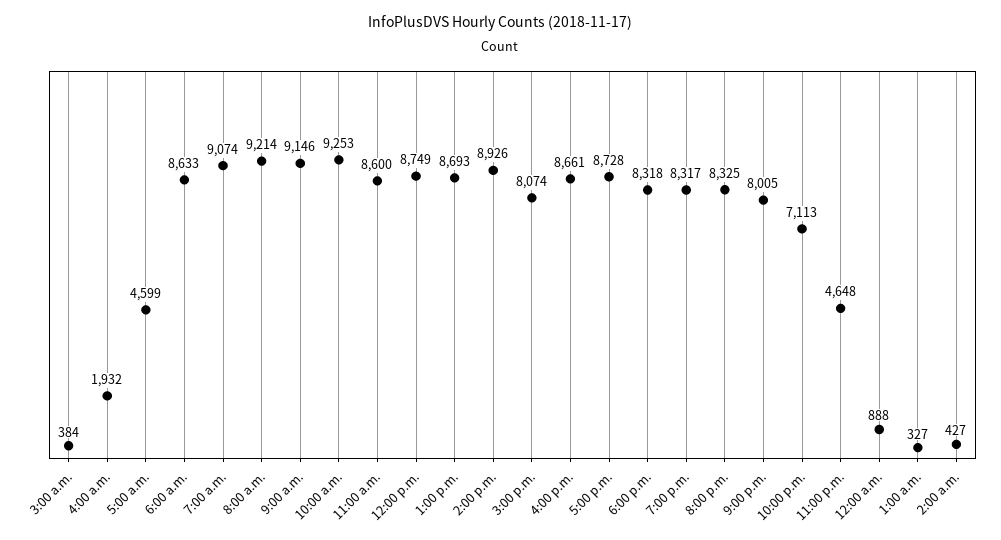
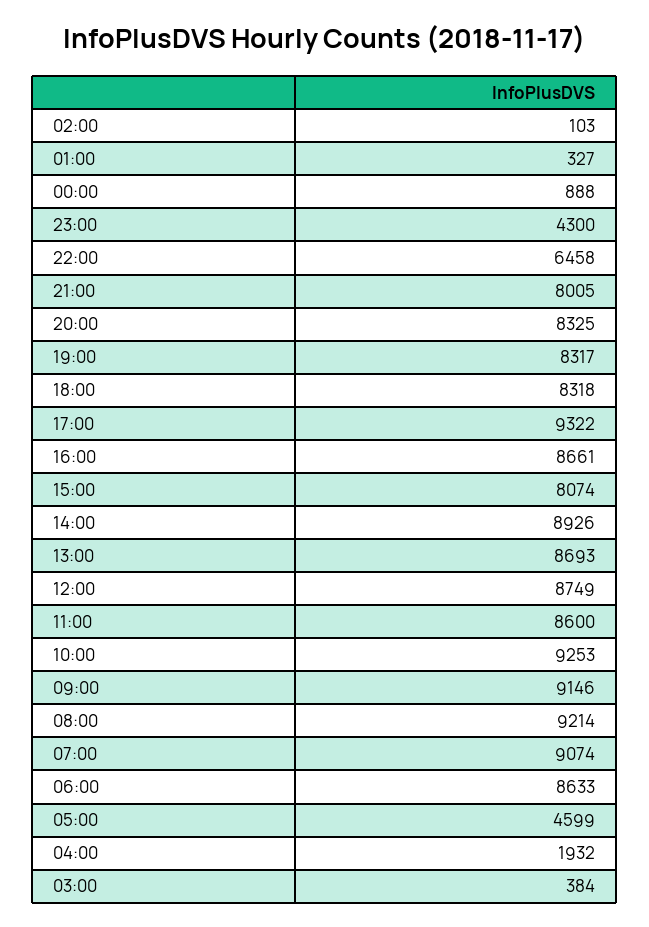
5:00 p.m.: 8728 -> 9322
10:00 p.m.: 7113 -> 6458
11:00 p.m.: 4648 -> 4300
2:00 a.m.: 427 -> 103

